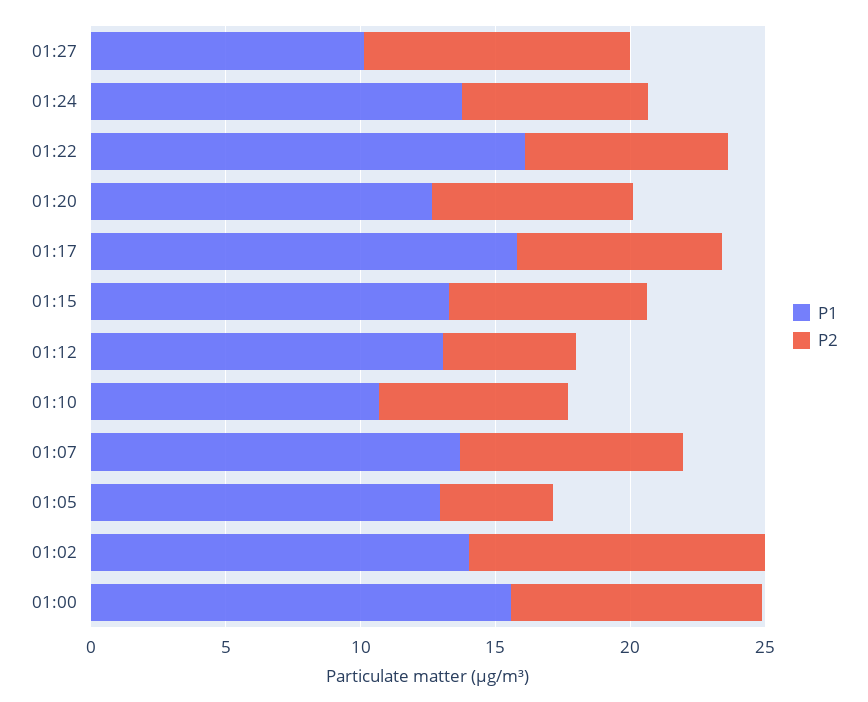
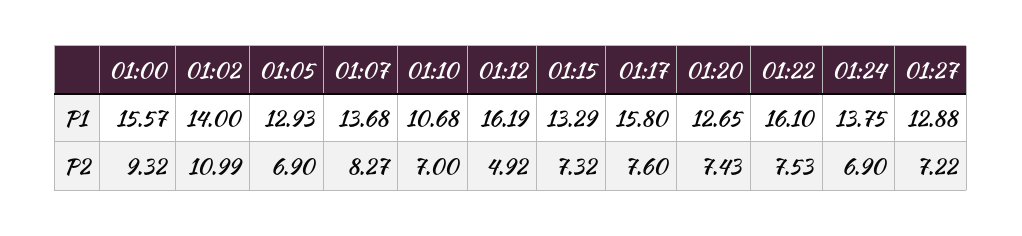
P1, 01:27: 10 -> 12.88
P2, 01:27: 10 -> 7.22
P1, 01:12: 13 -> 16.19
P2, 01:05: 4 -> 6.9

